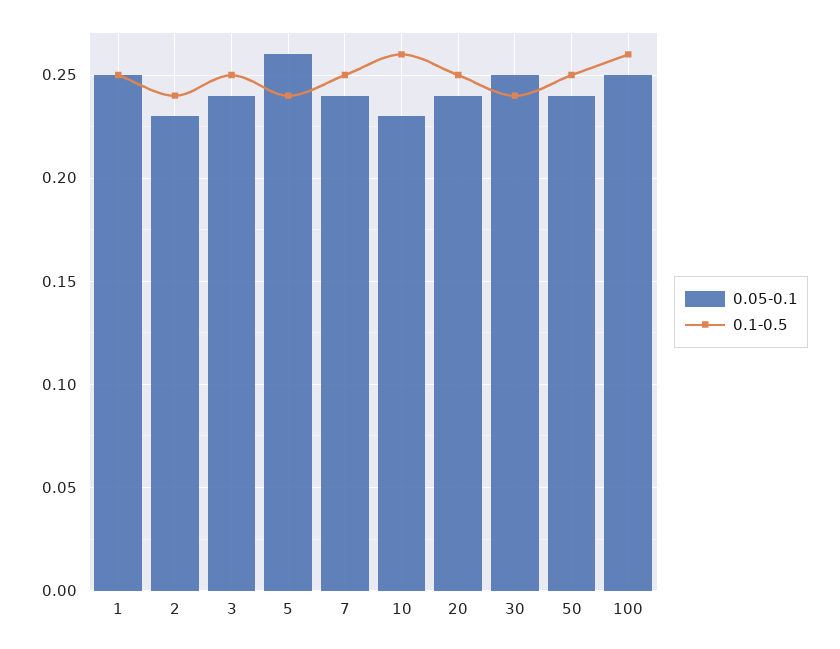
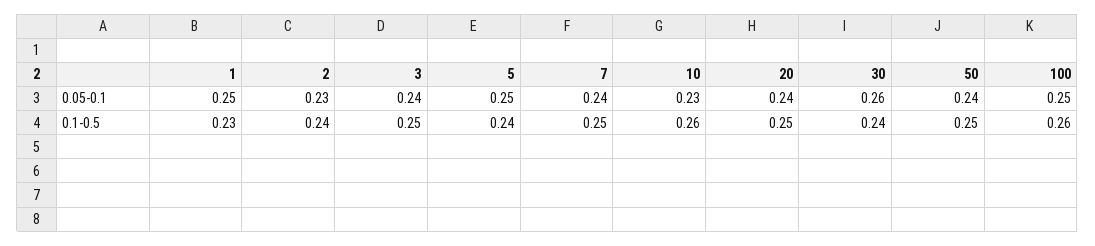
0.1-0.5, 1: 0.25 -> 0.23
0.05-0.1, 5: 0.26 -> 0.25
0.05-0.1, 30: 0.25 -> 0.26

